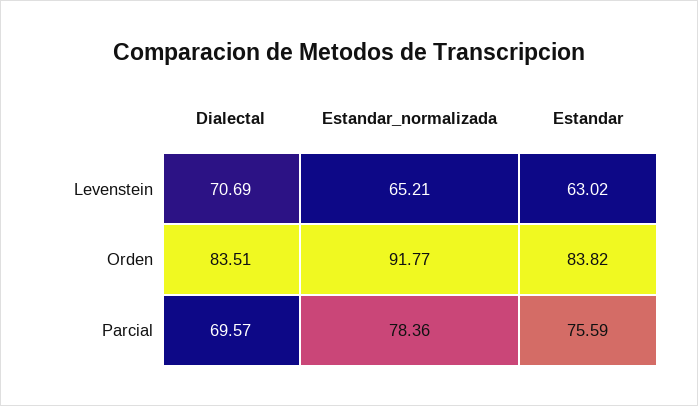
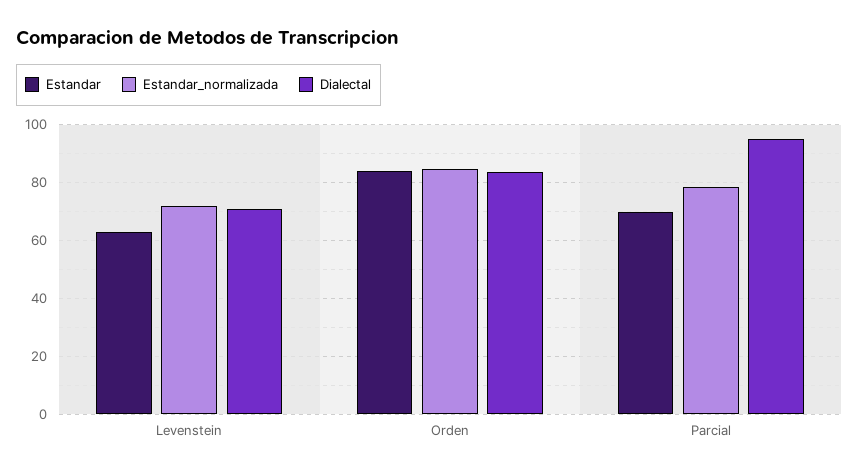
Estandar_normalizada, Levenstein: 65.21 -> 72.5
Estandar_normalizada, Orden: 91.77 -> 85
Dialectal, Parcial: 69.57 -> 95
Estandar, Parcial: 75.59 -> 70

